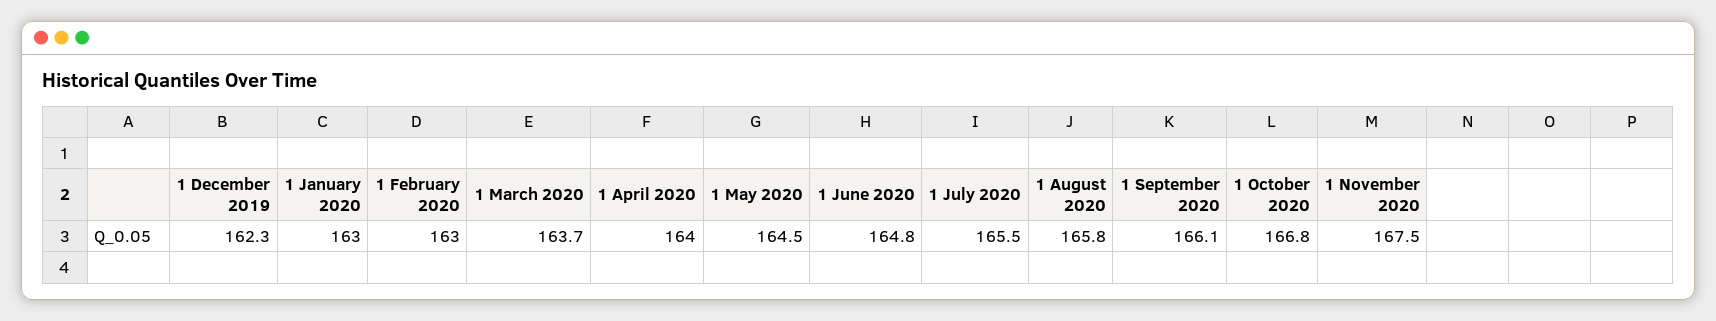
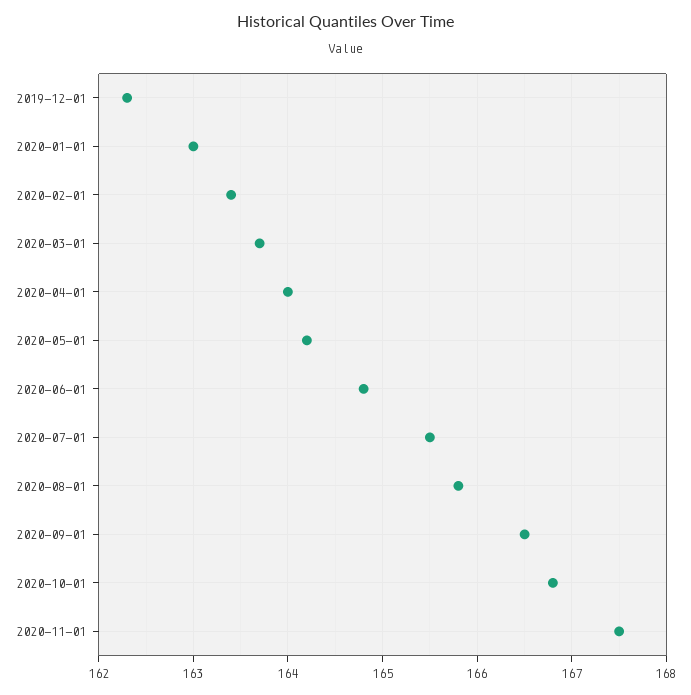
1 February 2020: 163 -> 163.4
1 May 2020: 164.5 -> 164.2
1 September 2020: 166.1 -> 166.5

